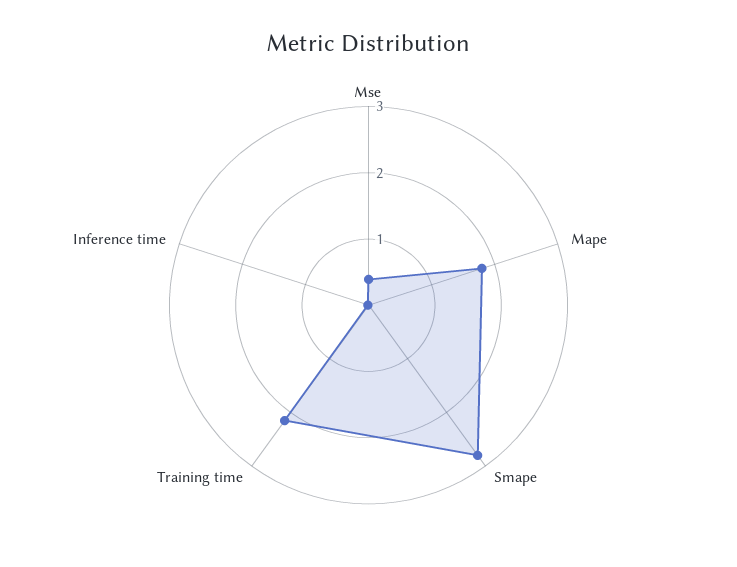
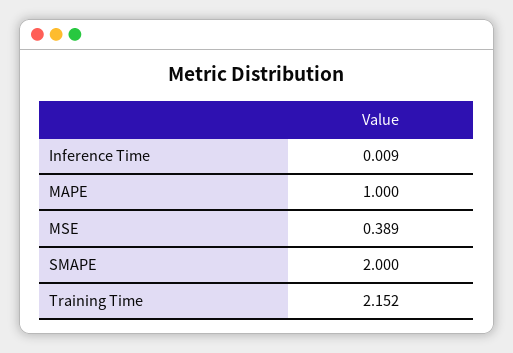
Mape: 1.8 -> 1
Smape: 2.8 -> 2

